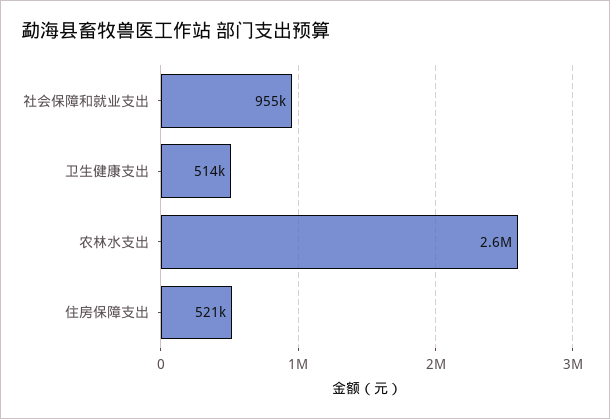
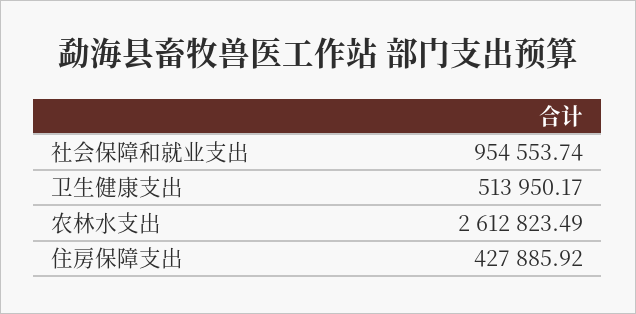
住房保障支出: 521000 -> 427885.92

